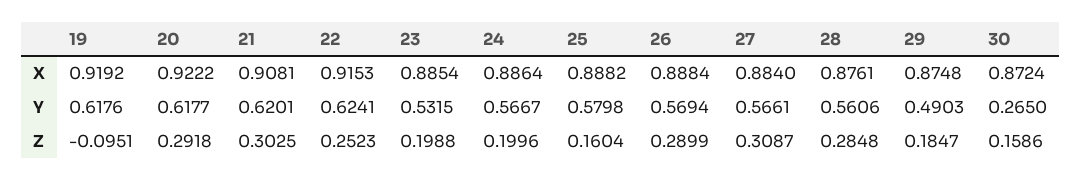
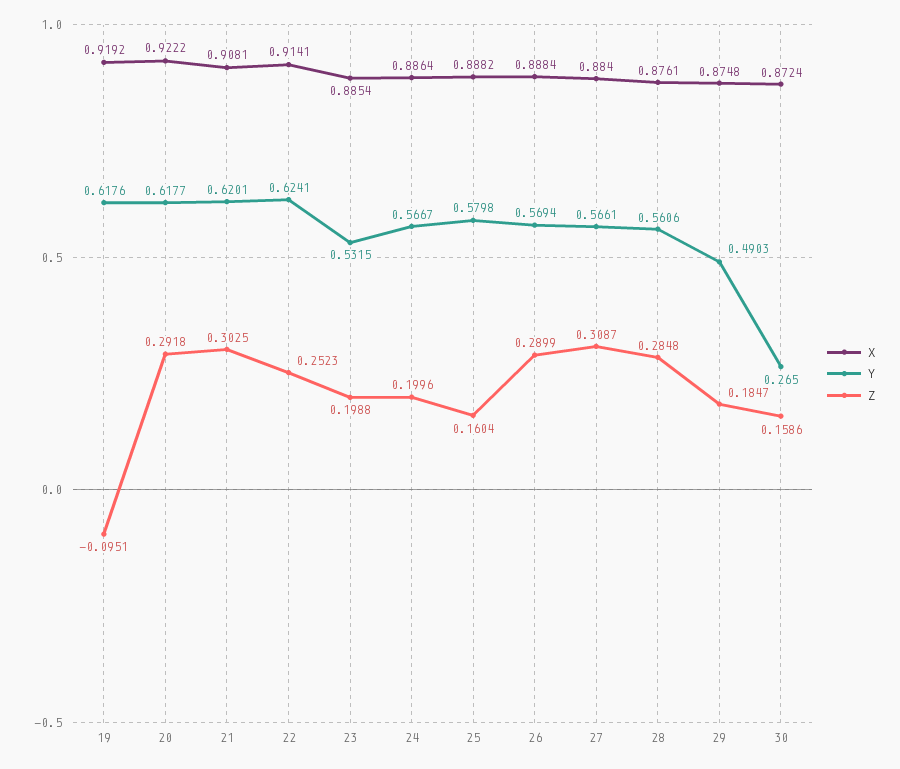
X, 22: 0.9153 -> 0.9141

